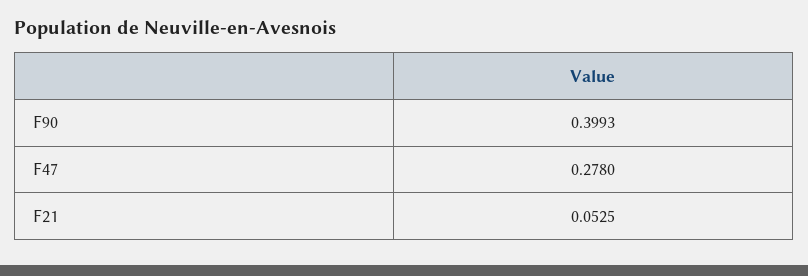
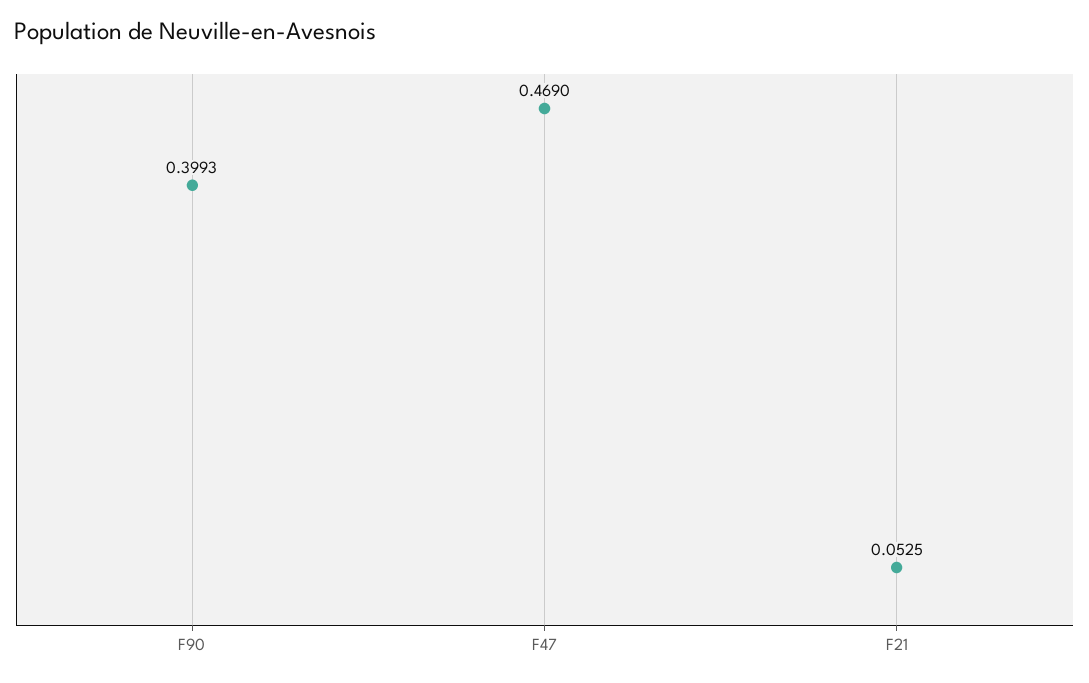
F47: 0.278 -> 0.469

